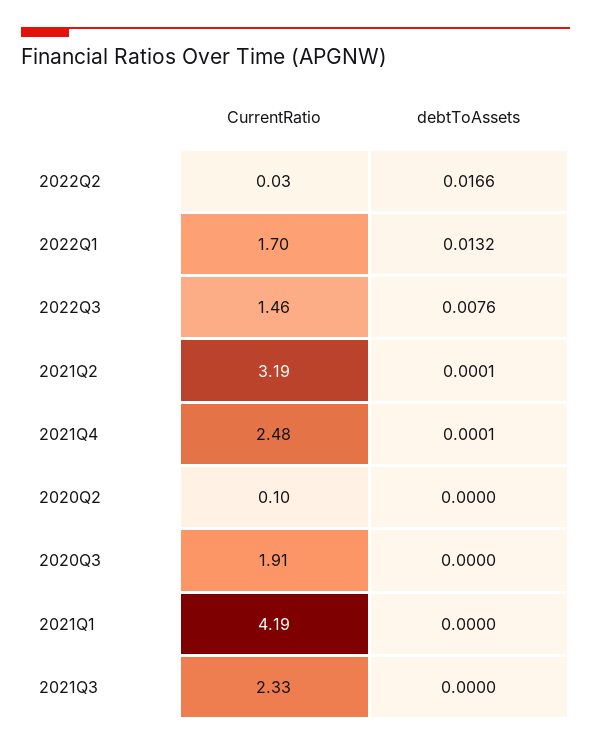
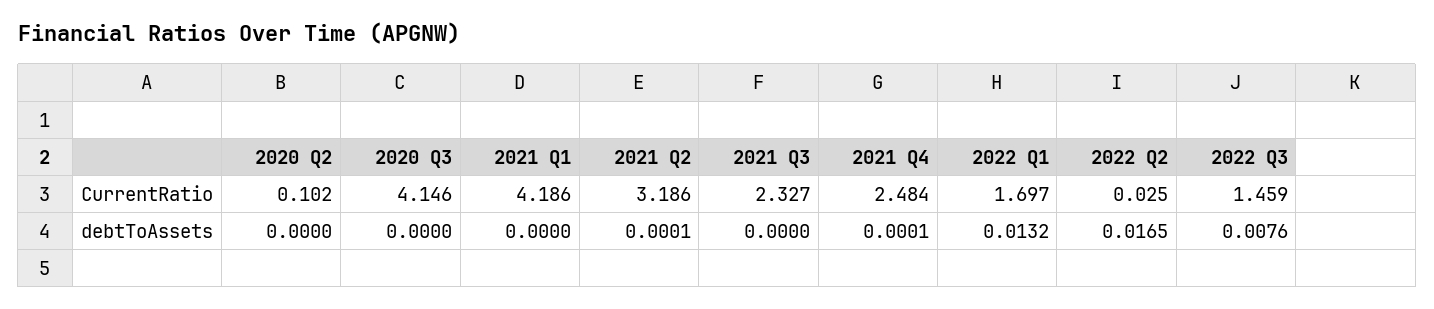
debtToAssets, 2022Q2: 0.0166 -> 0.0165
CurrentRatio, 2020Q3: 1.91 -> 4.146

